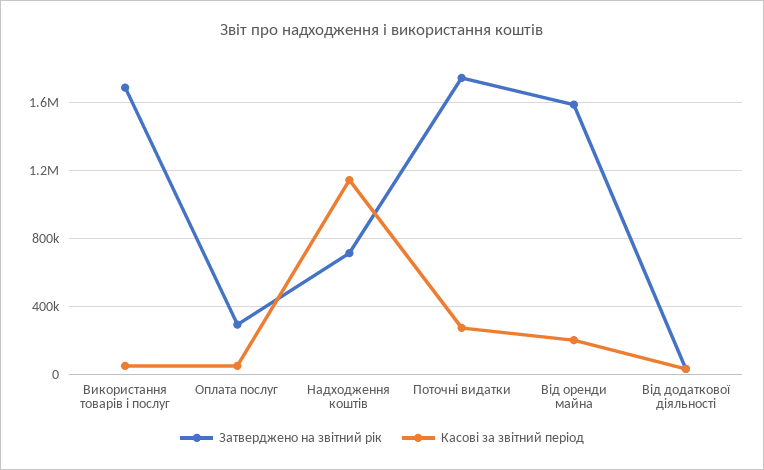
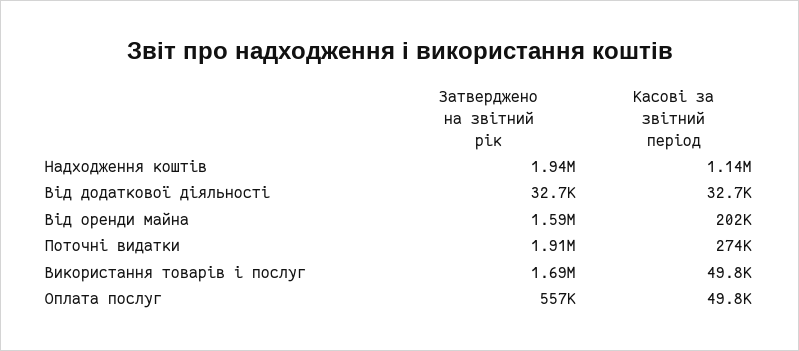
Затверджено на звітний рік, Оплата послуг: 300000 -> 557000
Затверджено на звітний рік, Надходження коштів: 700000 -> 1940000
Затверджено на звітний рік, Поточні видатки: 1750000 -> 1910000

